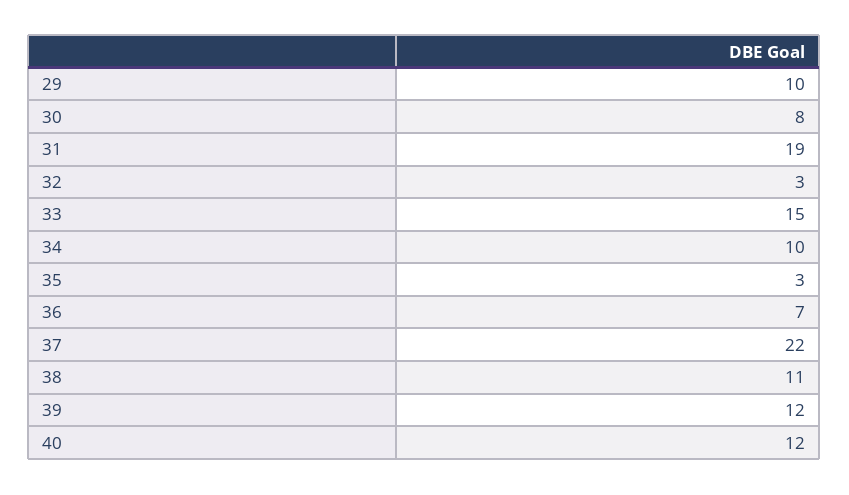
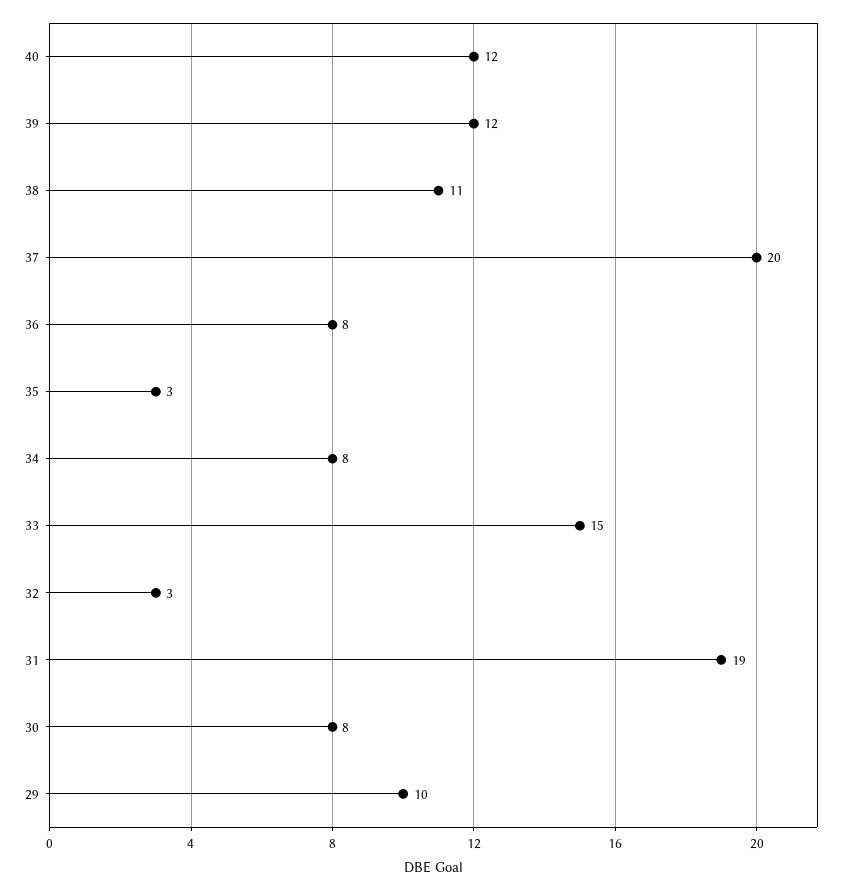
34: 10 -> 8
36: 7 -> 8
37: 22 -> 20

